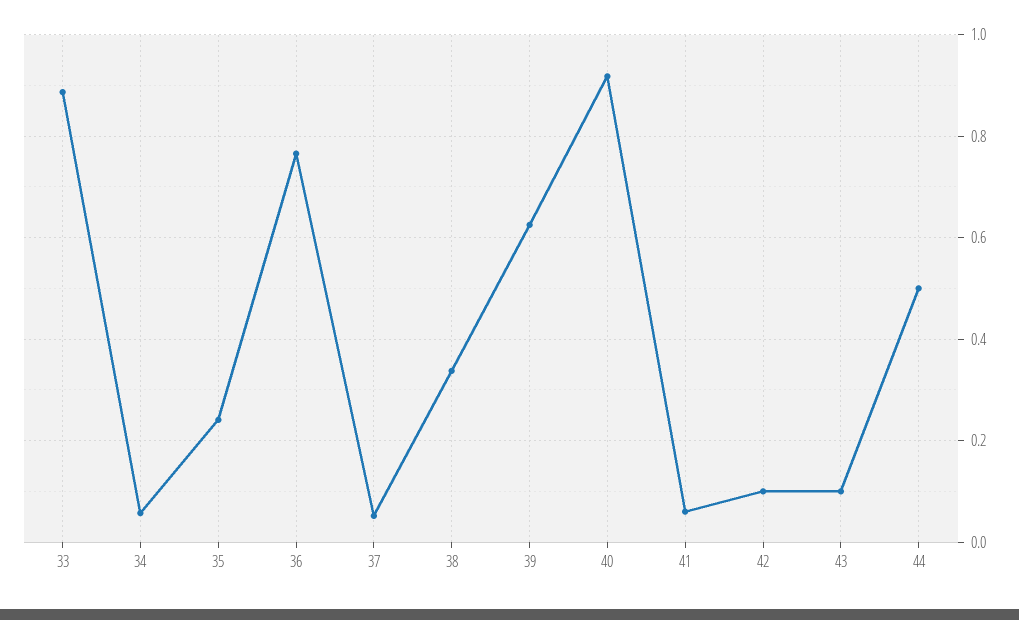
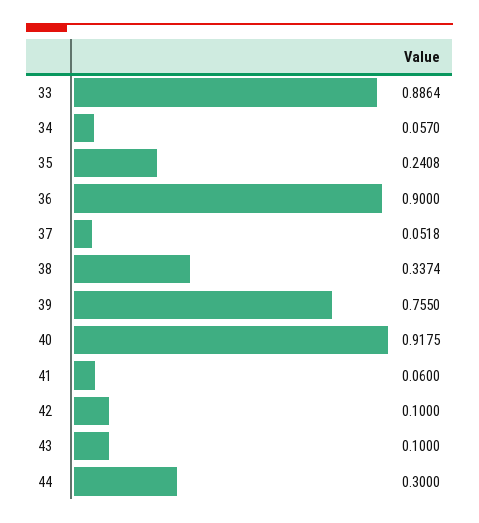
36: 0.76 -> 0.9
39: 0.62 -> 0.755
44: 0.5 -> 0.3

